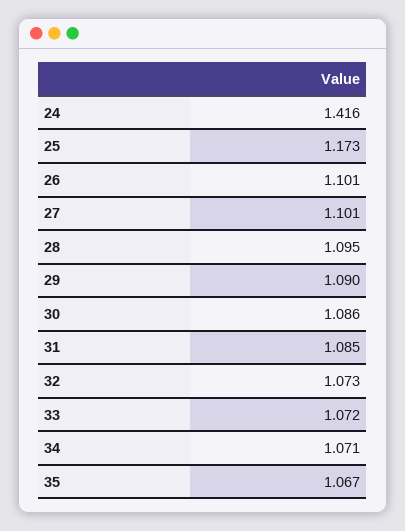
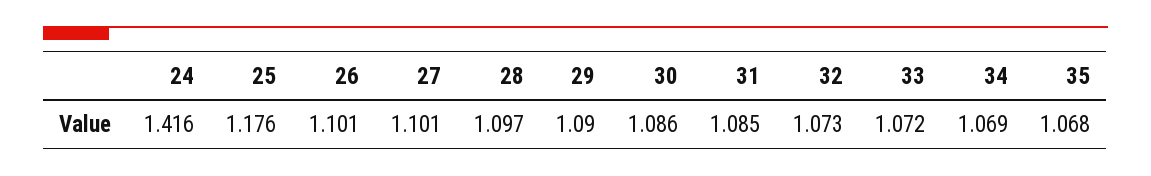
25: 1.173 -> 1.176
28: 1.095 -> 1.097
34: 1.071 -> 1.069
35: 1.067 -> 1.068

